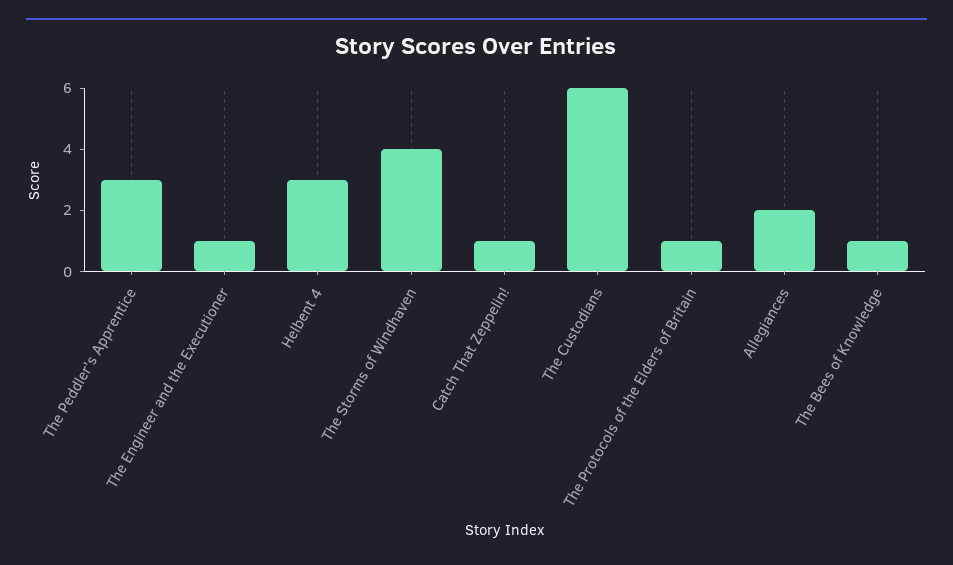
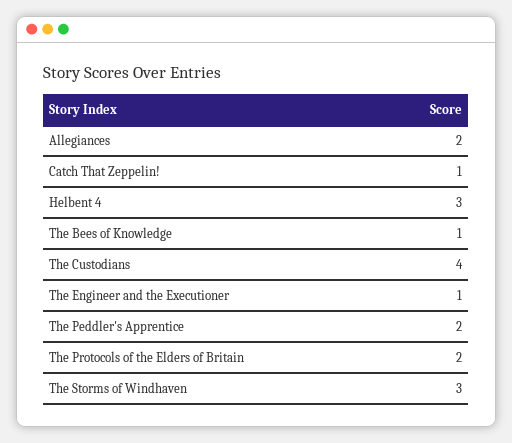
The Peddler's Apprentice: 3 -> 2
The Storms of Windhaven: 4 -> 3
The Custodians: 6 -> 4
The Protocols of the Elders of Britain: 1 -> 2

